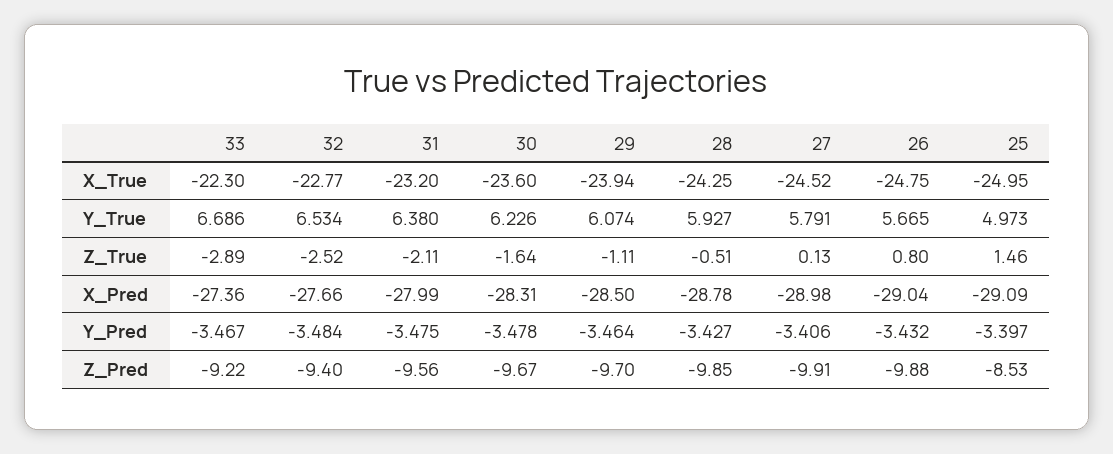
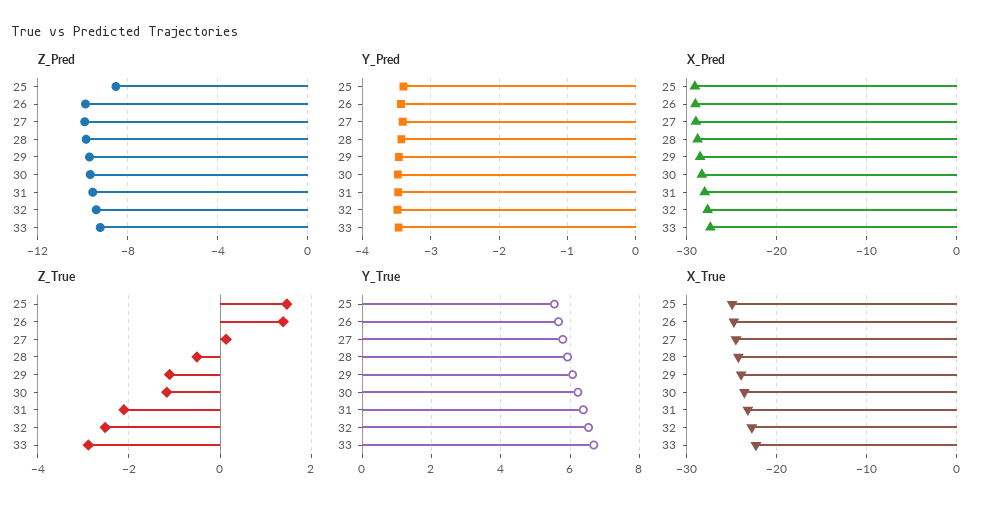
Y_True, 25: 4.973 -> 5.6
Z_True, 30: -1.64 -> -1.2
Z_True, 26: 0.8 -> 1.4

